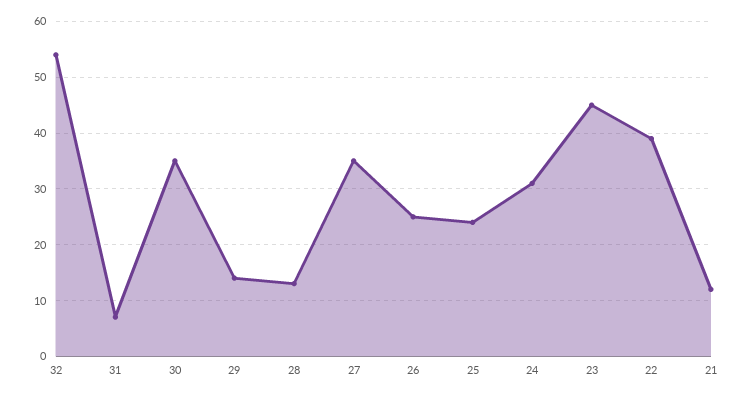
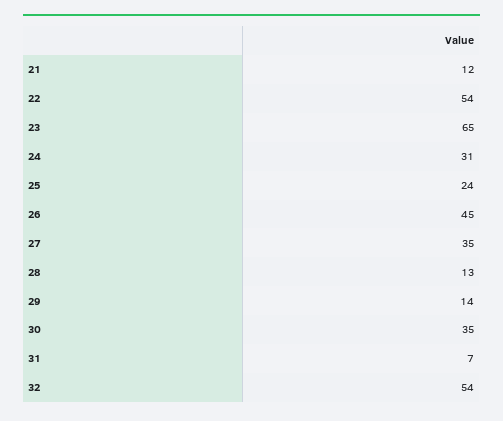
26: 25 -> 45
23: 45 -> 65
22: 40 -> 54

